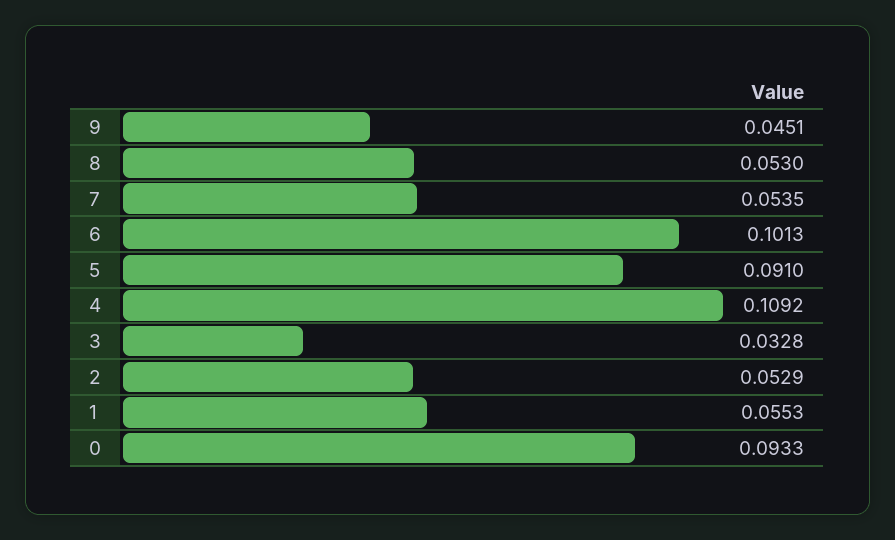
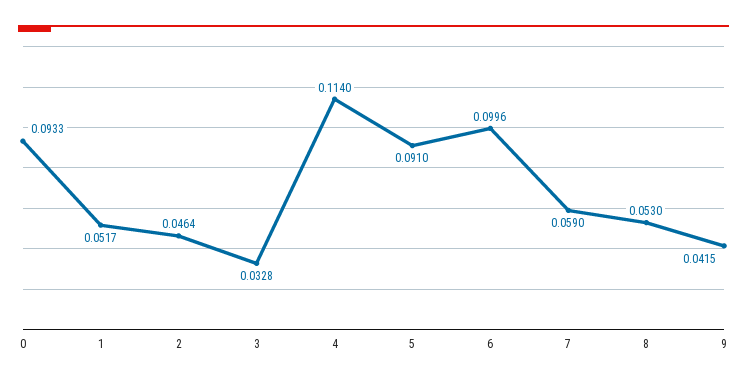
9: 0.0451 -> 0.0415
7: 0.0535 -> 0.059
6: 0.1013 -> 0.0996
4: 0.1092 -> 0.114
2: 0.0529 -> 0.0464
1: 0.0553 -> 0.0517

